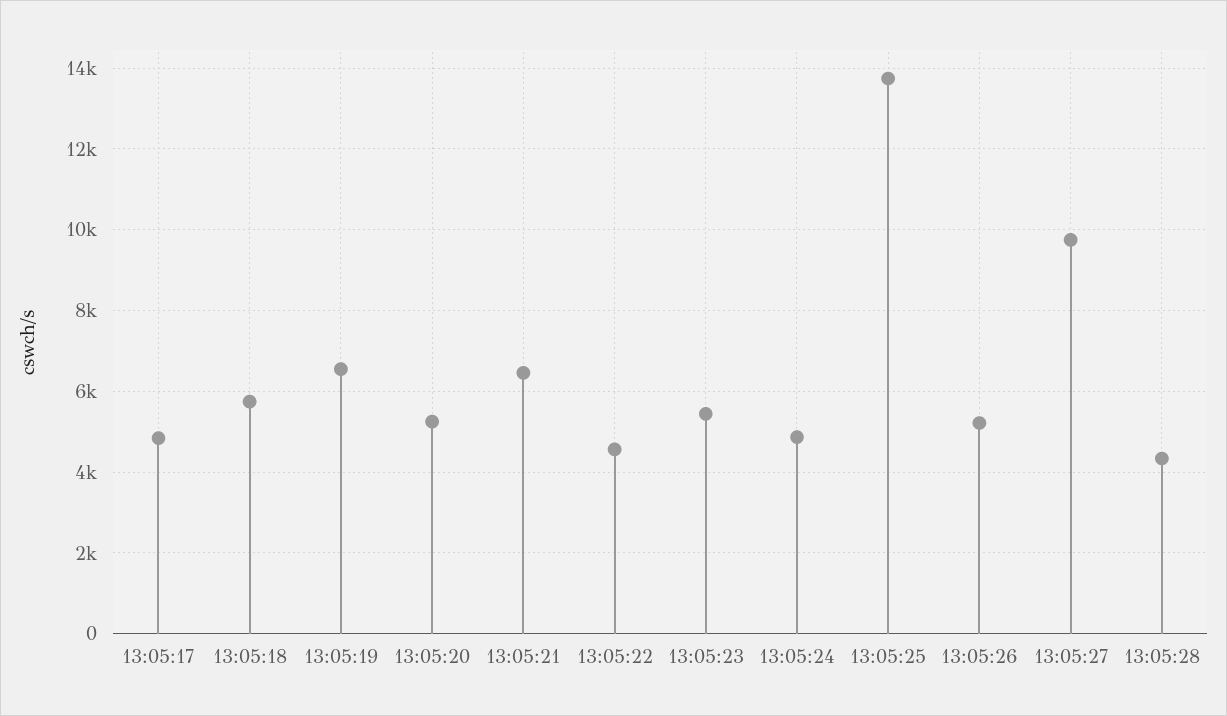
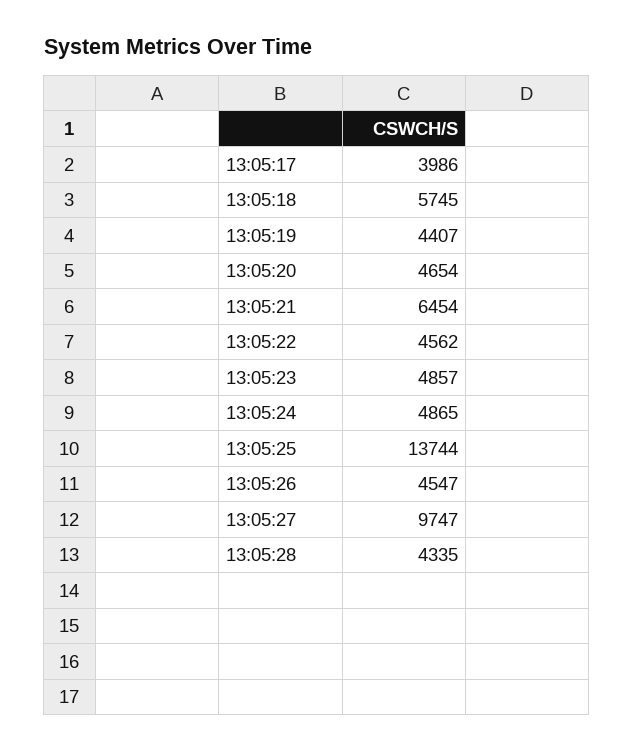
13:05:17: 4800 -> 3986
13:05:19: 6600 -> 4407
13:05:20: 5200 -> 4654
13:05:23: 5400 -> 4857
13:05:26: 5200 -> 4547

